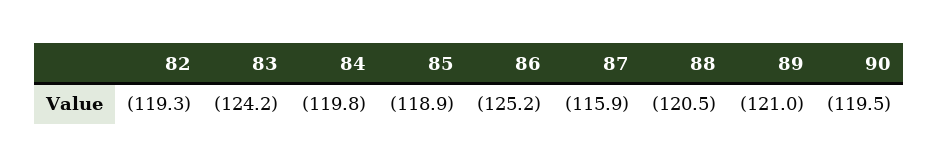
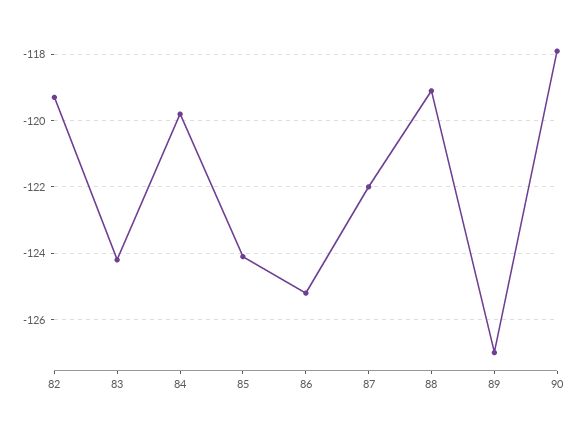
85: -118.9 -> -124
87: -115.9 -> -122
88: -120.5 -> -119
89: -121 -> -127
90: -119.5 -> -118

